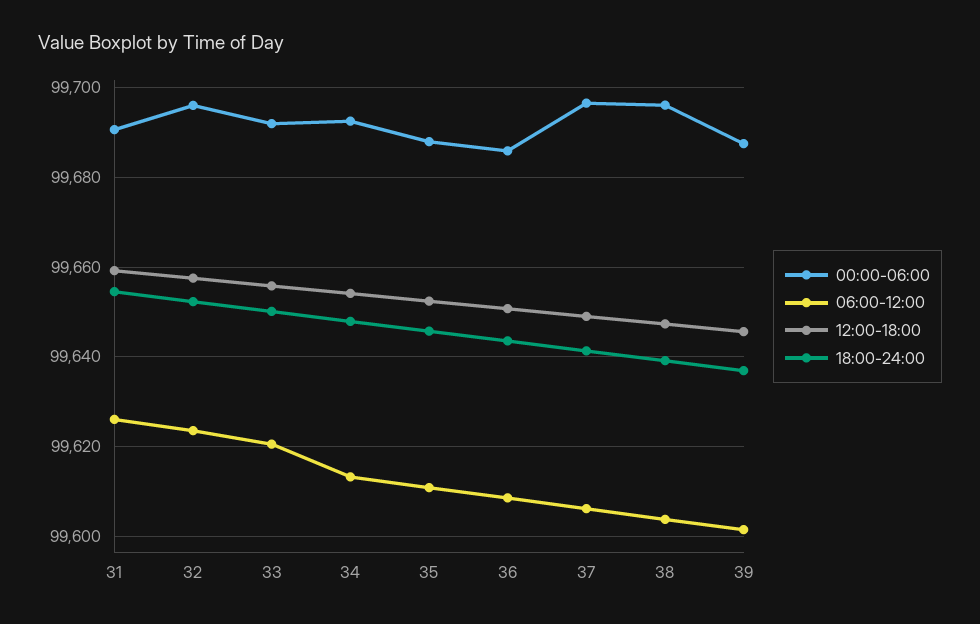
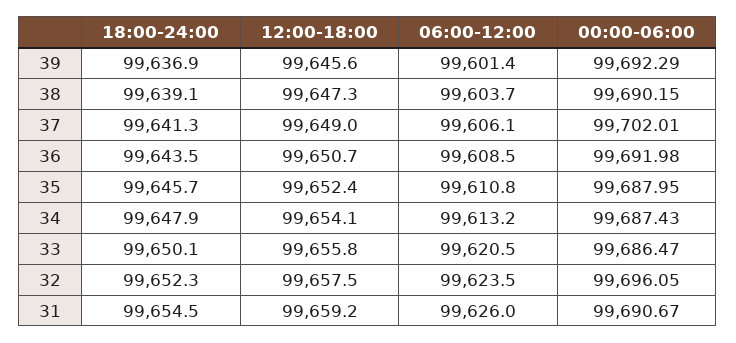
00:00-06:00, 33: 99692 -> 99686.47
00:00-06:00, 34: 99692 -> 99687.43
00:00-06:00, 36: 99686 -> 99691.98
00:00-06:00, 37: 99696 -> 99702.01
00:00-06:00, 38: 99696 -> 99690.15
00:00-06:00, 39: 99688 -> 99692.29

